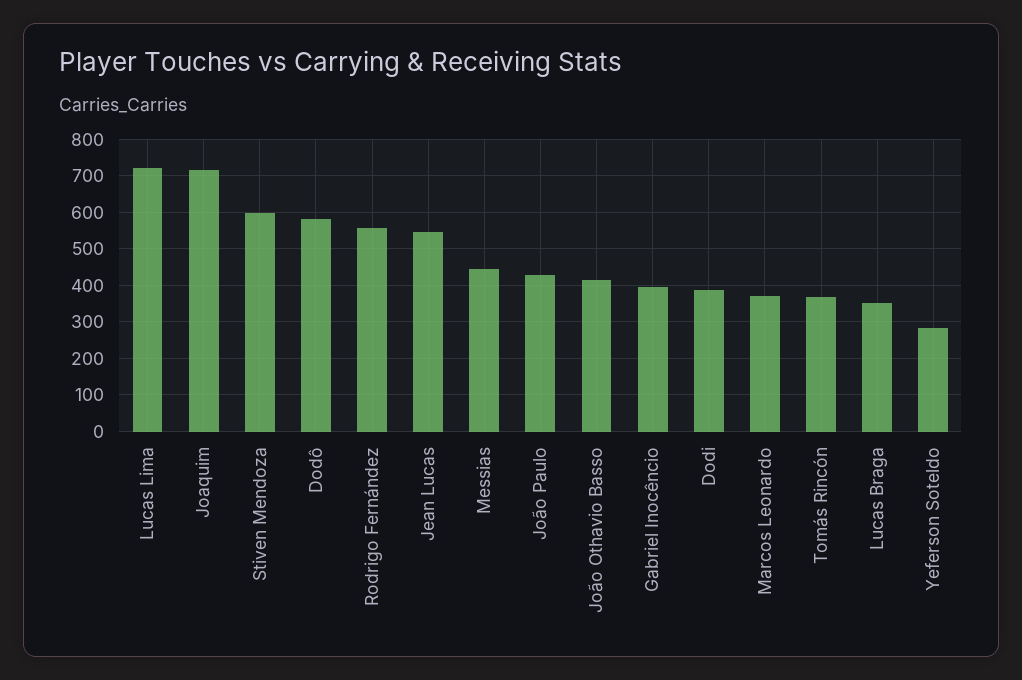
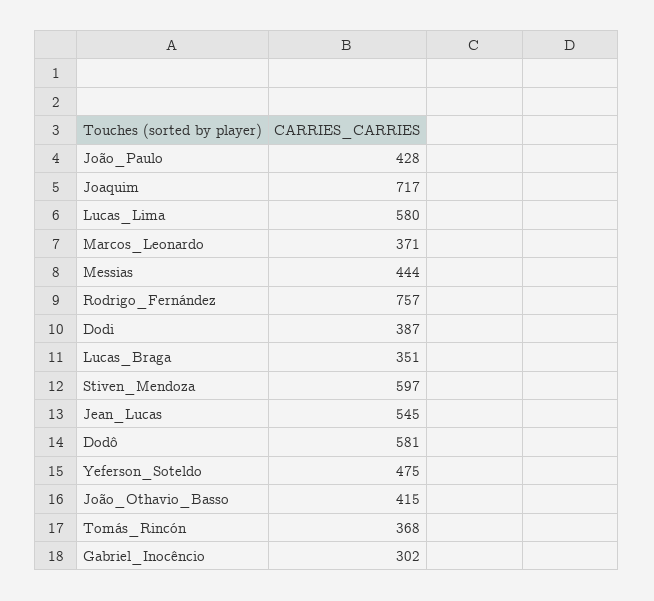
Lucas Lima: 720 -> 580
Rodrigo Fernández: 560 -> 757
Gabriel Inocêncio: 400 -> 302
Yeferson Soteldo: 280 -> 475

